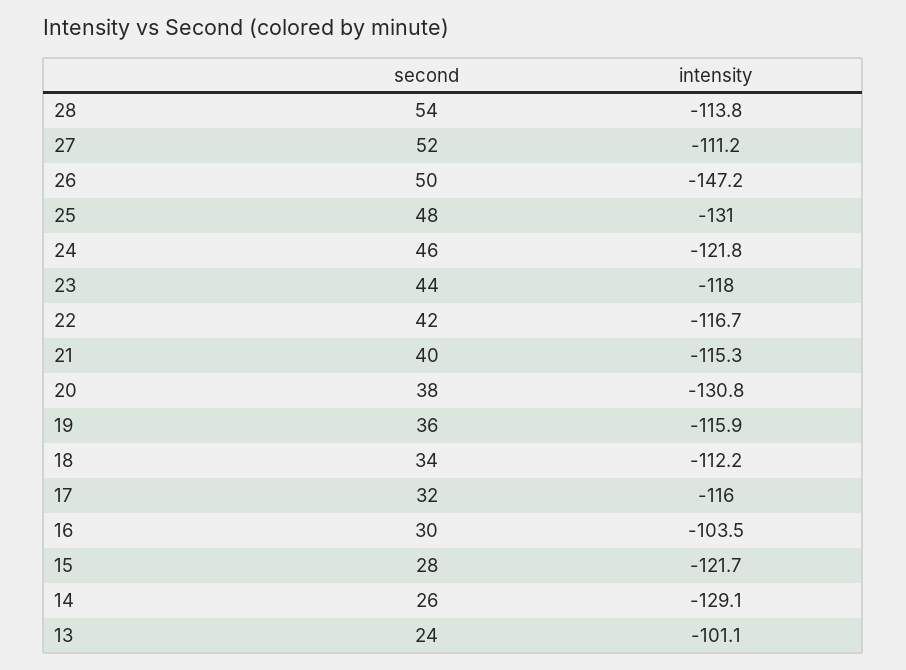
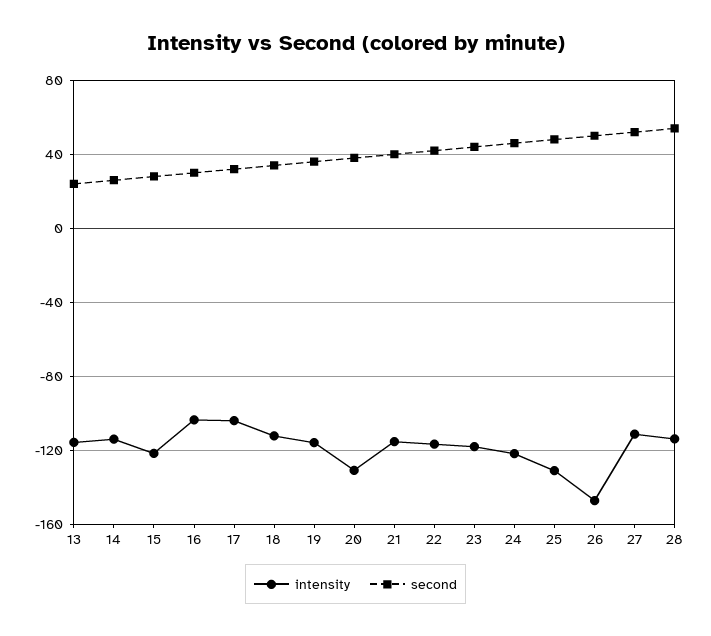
intensity, 17: -116 -> -105
intensity, 14: -129.1 -> -115
intensity, 13: -101.1 -> -115

